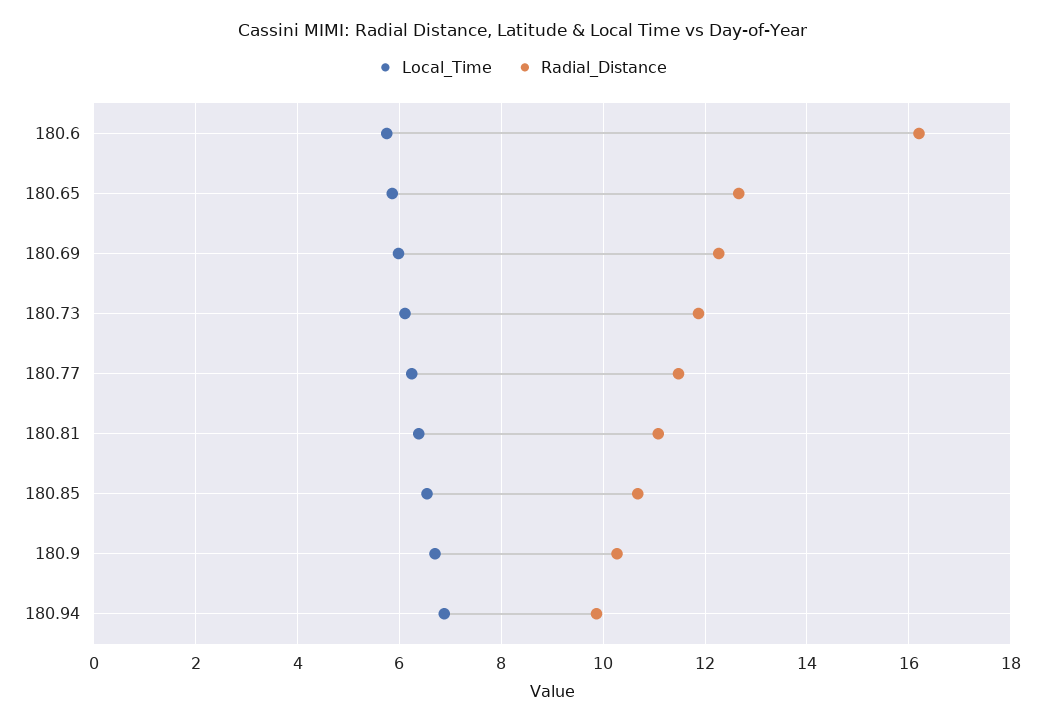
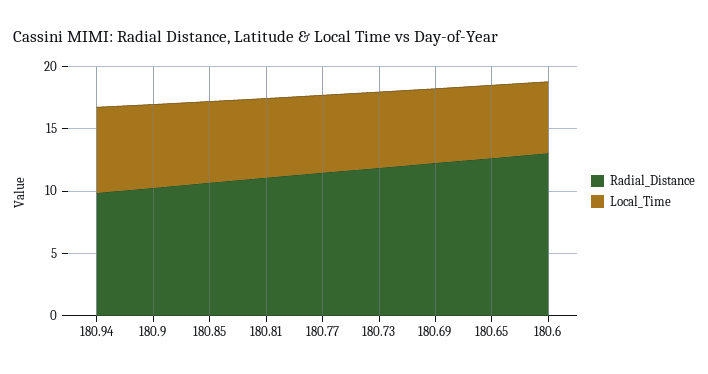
Radial_Distance, 180.6: 16.2 -> 13

